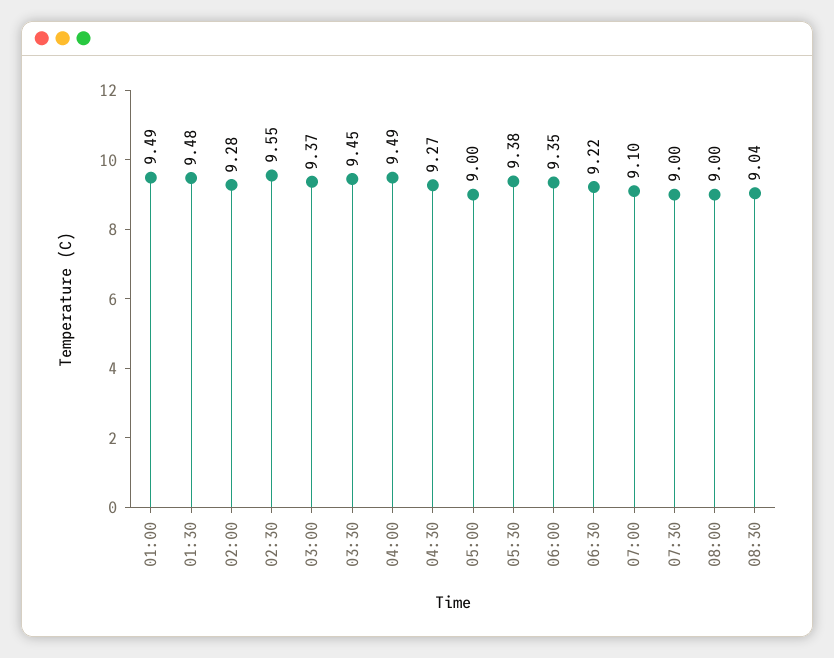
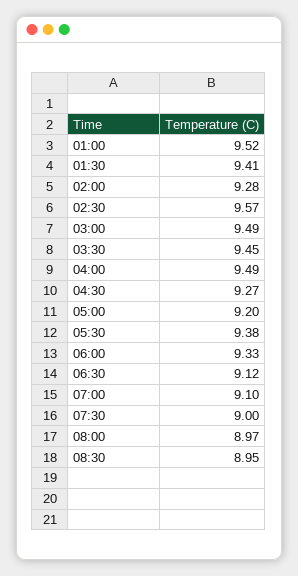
01:00: 9.49 -> 9.52
01:30: 9.48 -> 9.41
02:30: 9.55 -> 9.57
03:00: 9.37 -> 9.49
05:00: 9 -> 9.2
06:00: 9.35 -> 9.33
06:30: 9.22 -> 9.12
08:00: 9 -> 8.97
08:30: 9.04 -> 8.95

